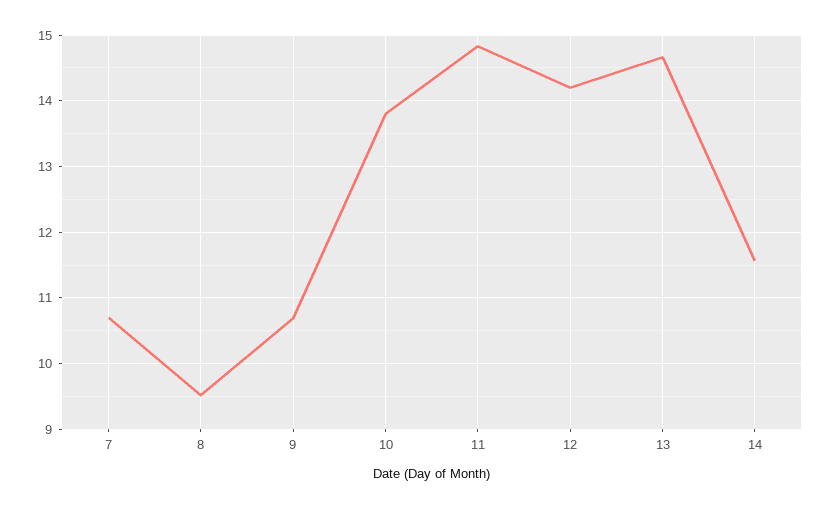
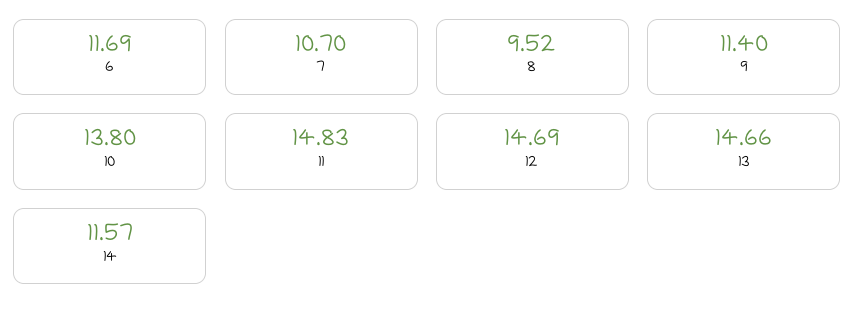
9: 10.7 -> 11.4
12: 14.2 -> 14.69
6: none -> 11.69

